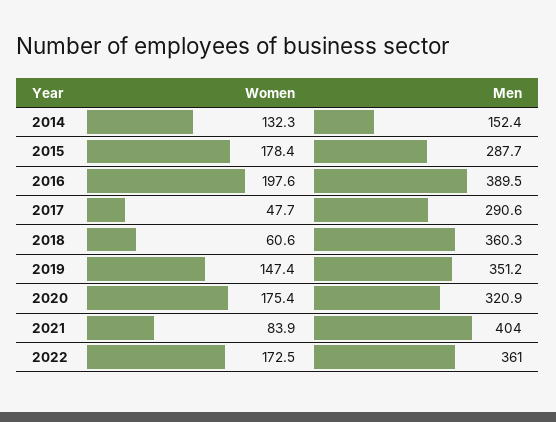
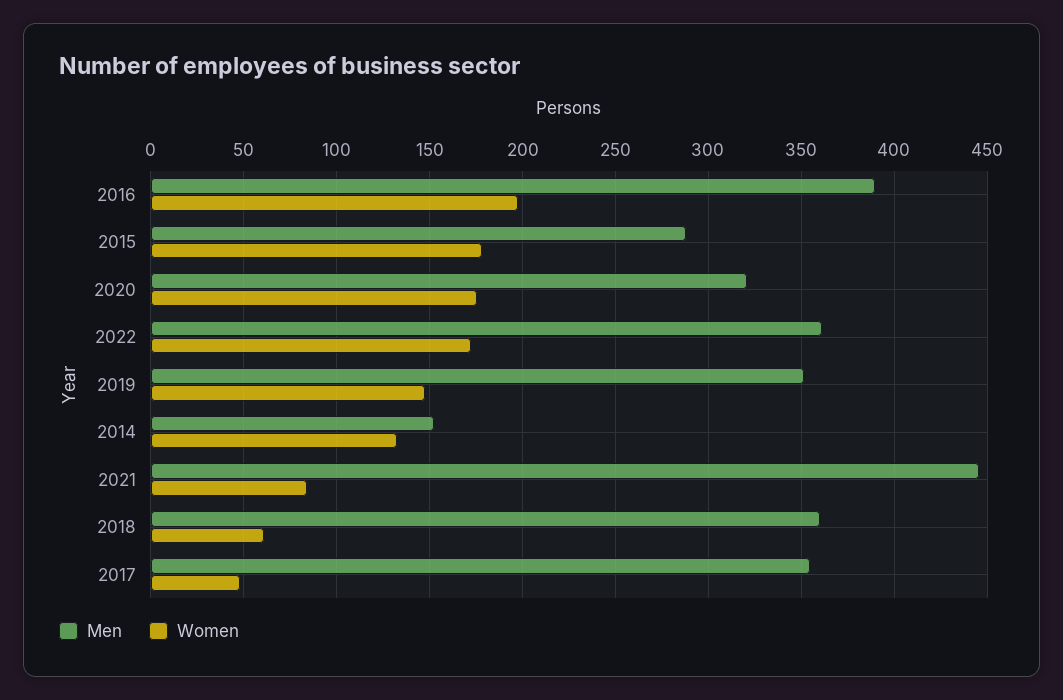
Men, 2017: 290.6 -> 355
Men, 2021: 404 -> 445

